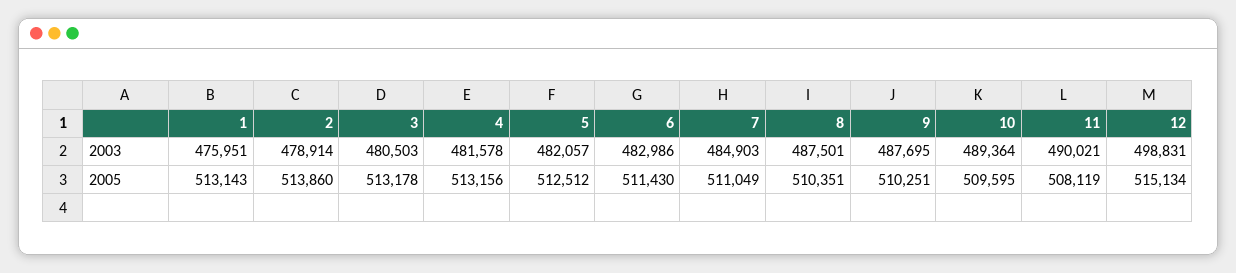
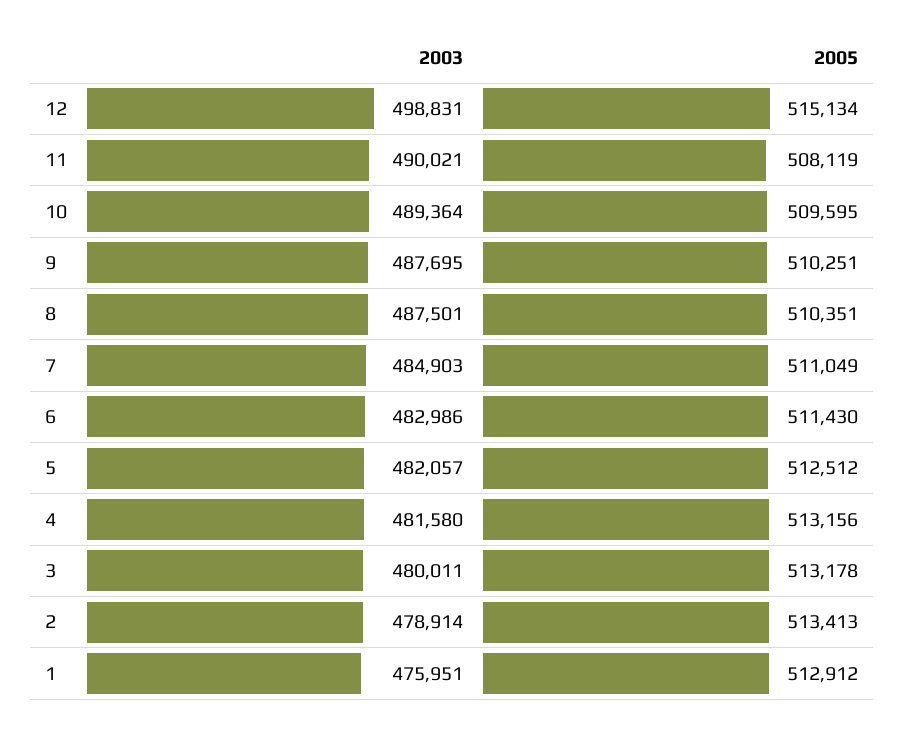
3, 2003: 480503 -> 480011
4, 2003: 481578 -> 481580
1, 2005: 513143 -> 512912
2, 2005: 513860 -> 513413

